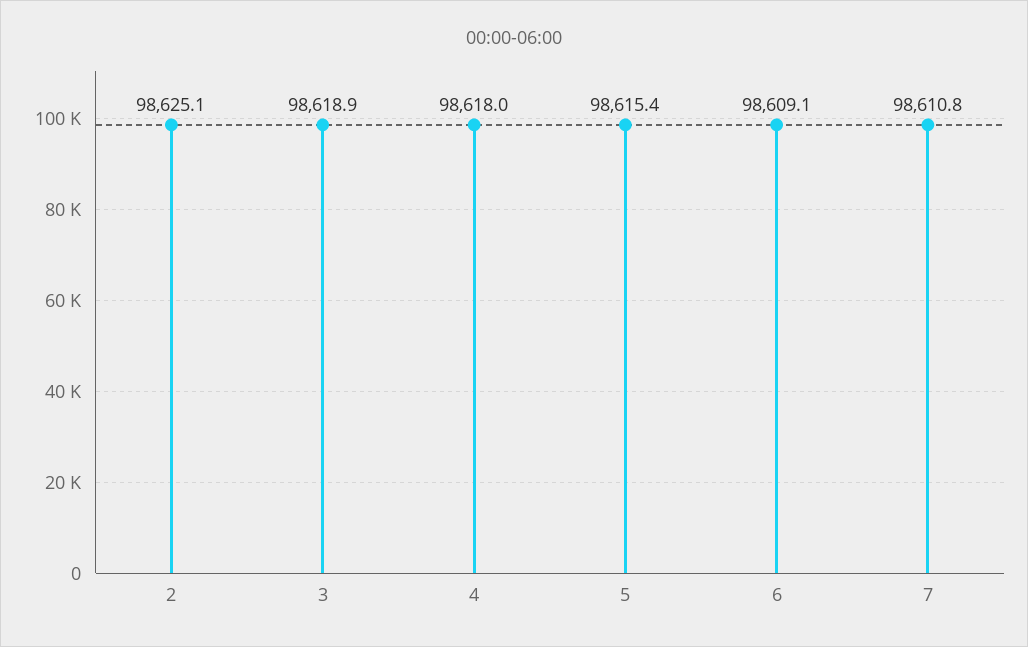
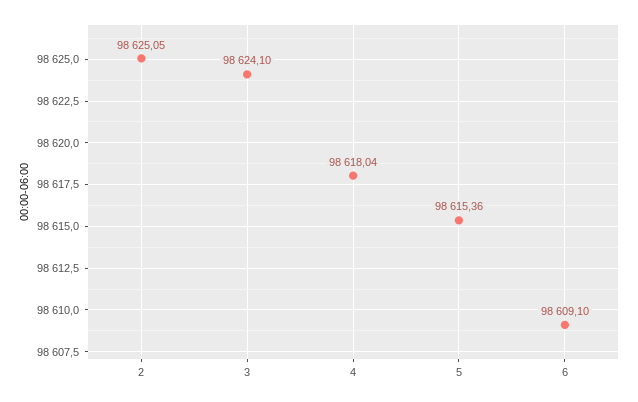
3: 98618.9 -> 98624.1
7: 98610.8 -> none

